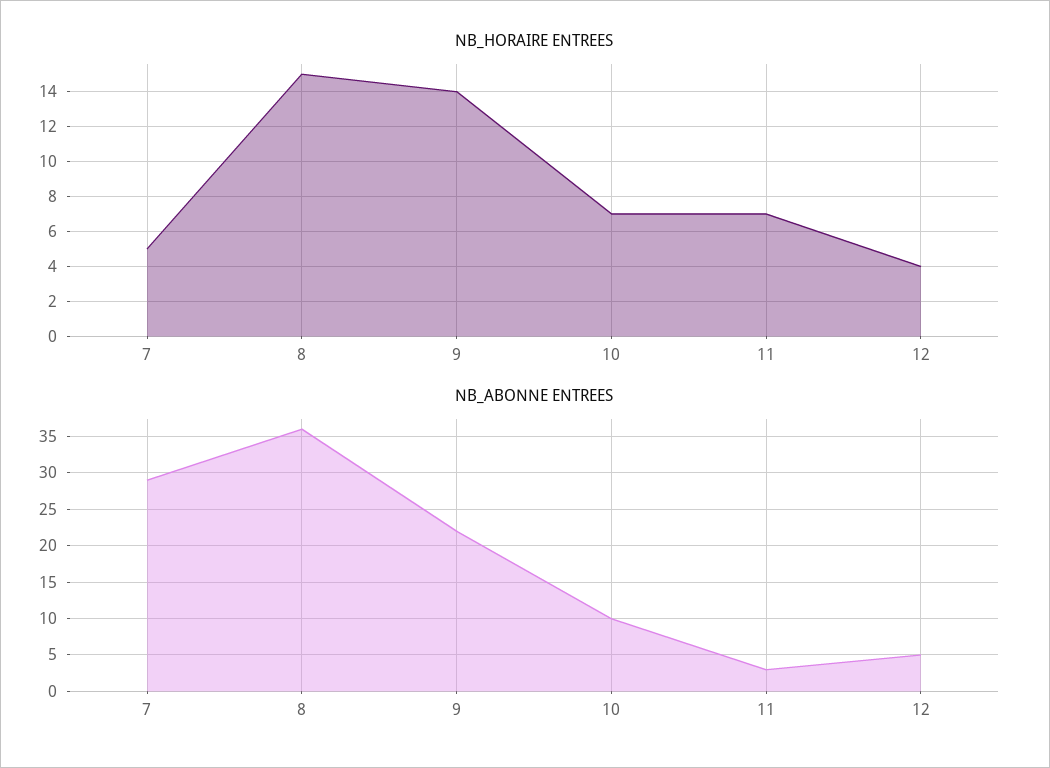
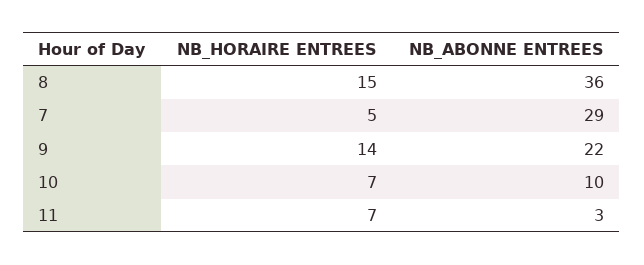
NB_HORAIRE ENTREES, 12: 4 -> none
NB_ABONNE ENTREES, 12: 5 -> none

